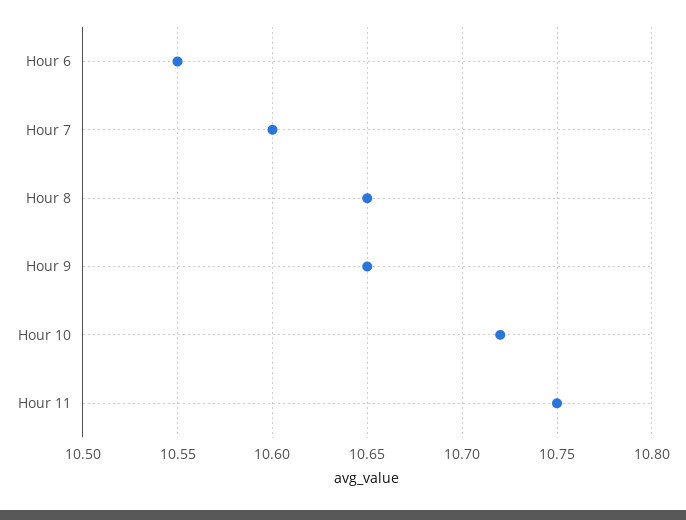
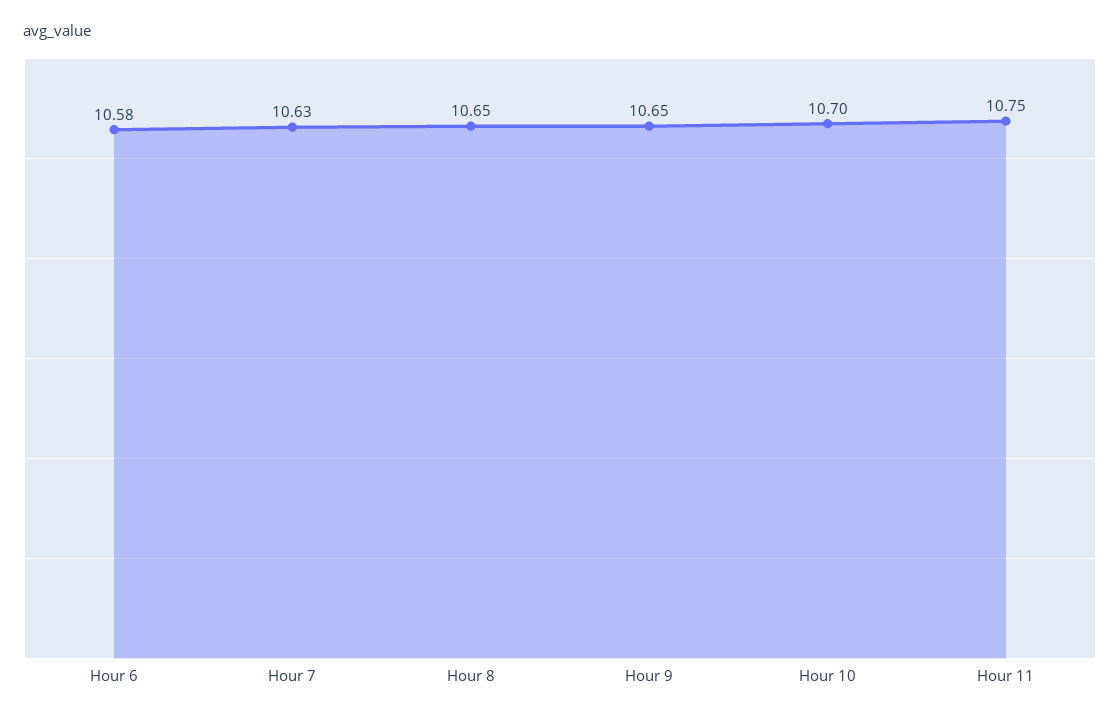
Hour 6: 10.55 -> 10.58
Hour 7: 10.6 -> 10.63
Hour 10: 10.72 -> 10.7

